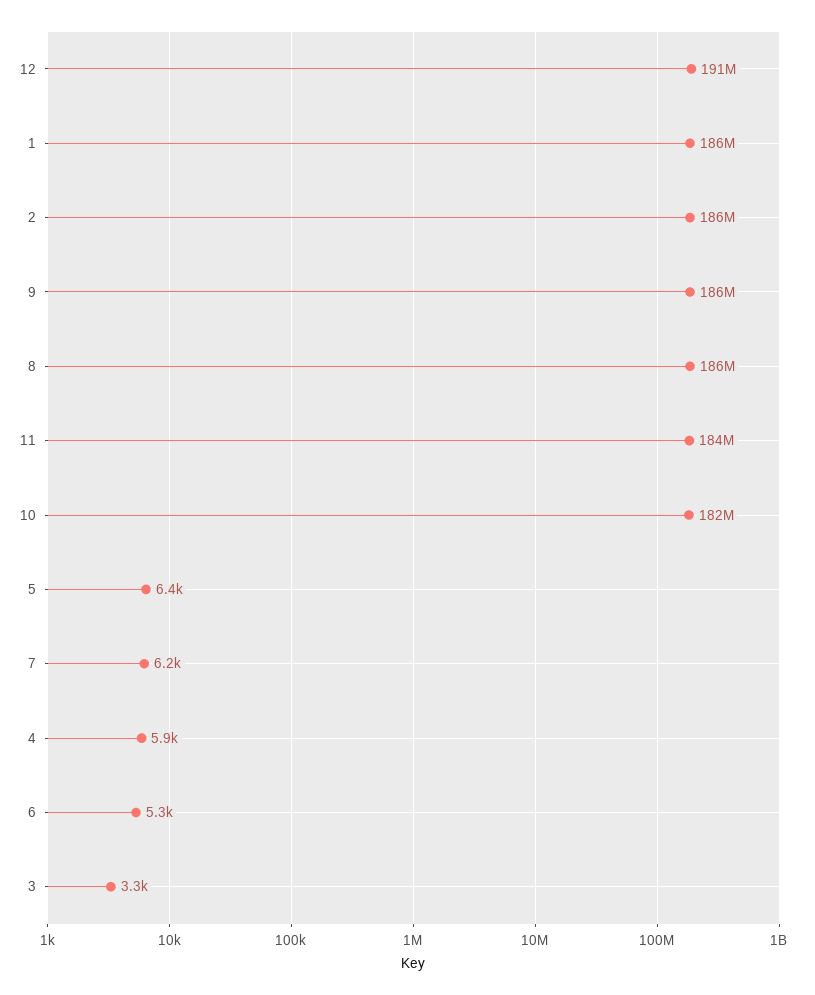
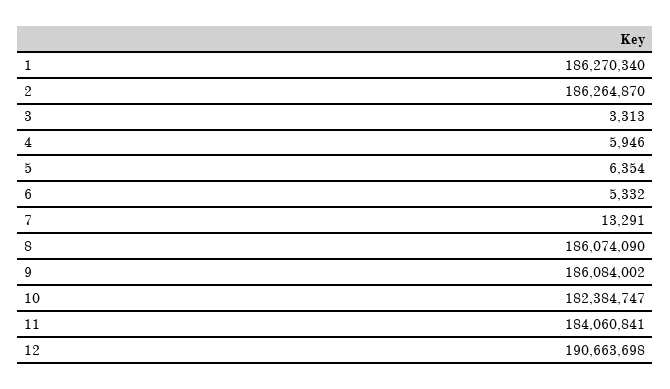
7: 6200 -> 13291

